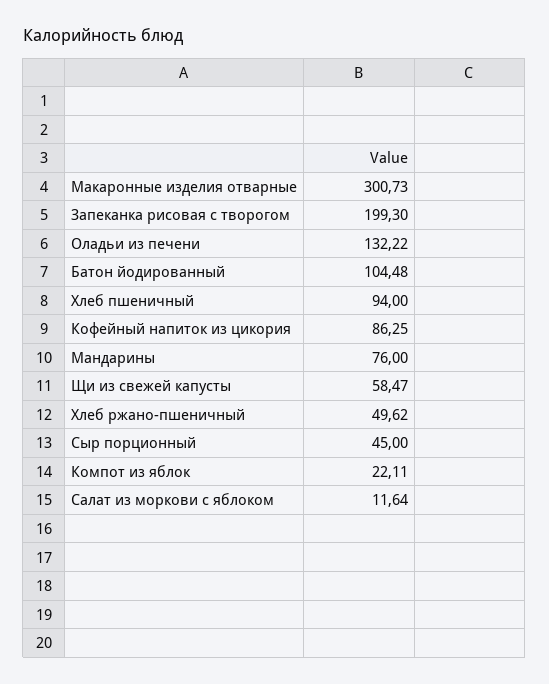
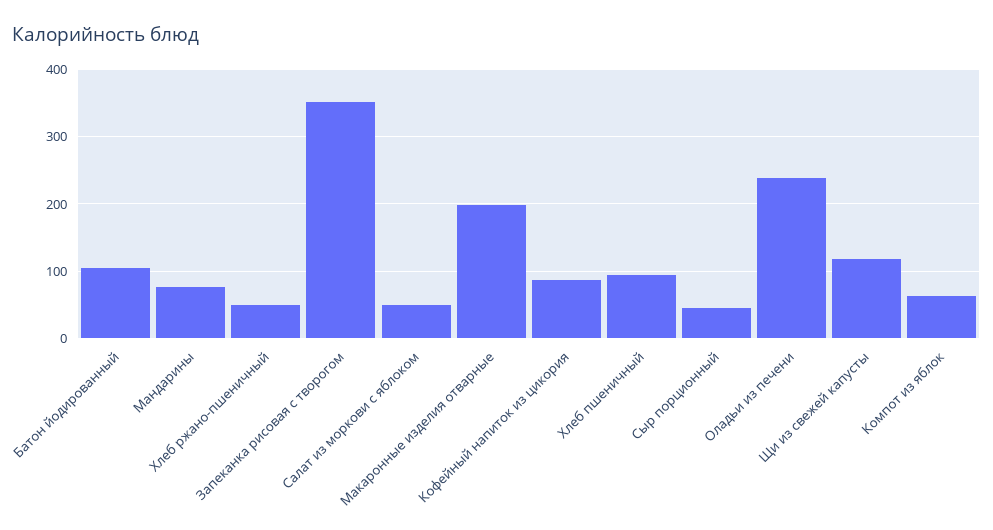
Макаронные изделия отварные: 300.73 -> 200
Запеканка рисовая с творогом: 199.3 -> 350
Оладьи из печени: 132.22 -> 240
Щи из свежей капусты: 58.47 -> 120
Компот из яблок: 22.11 -> 60
Салат из моркови с яблоком: 11.64 -> 50

